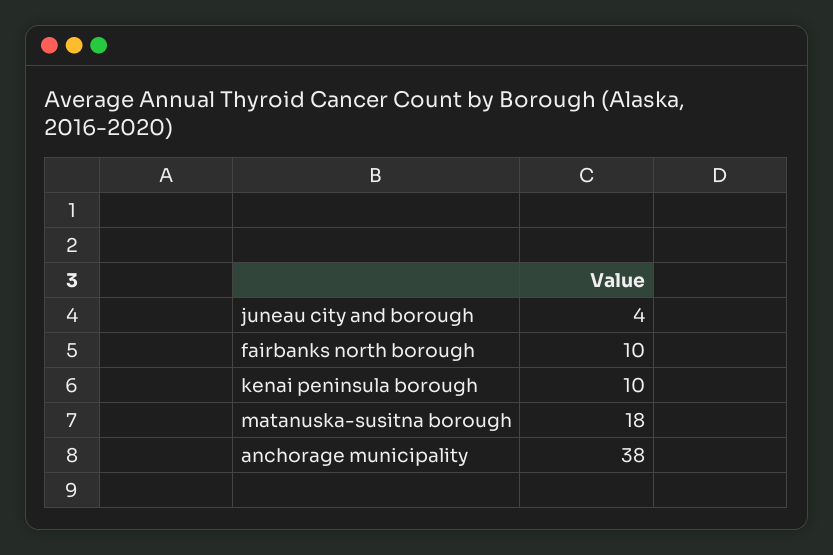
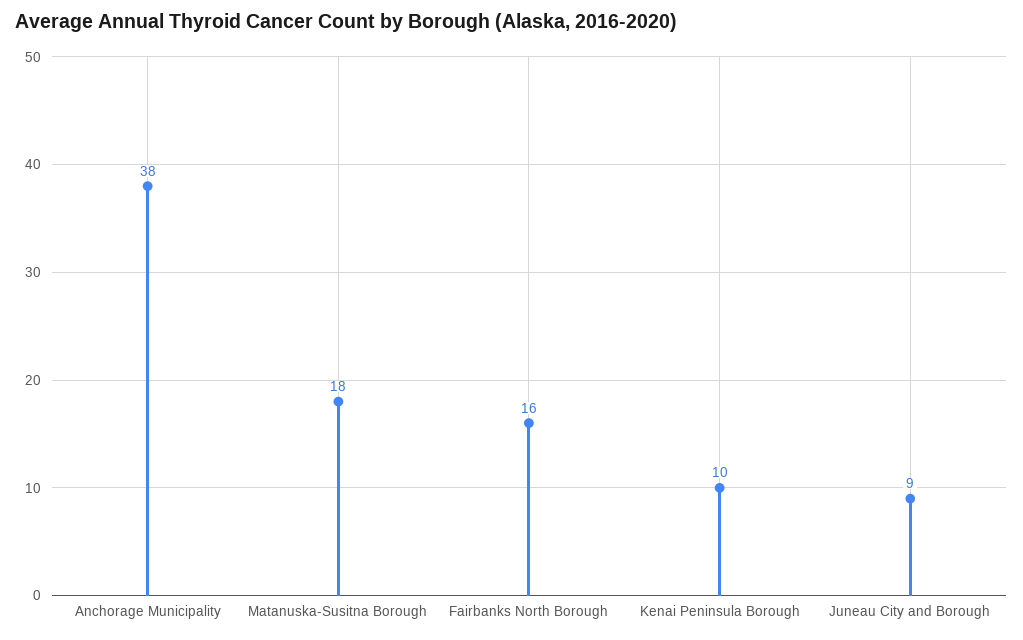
juneau city and borough: 4 -> 9
fairbanks north borough: 10 -> 16

